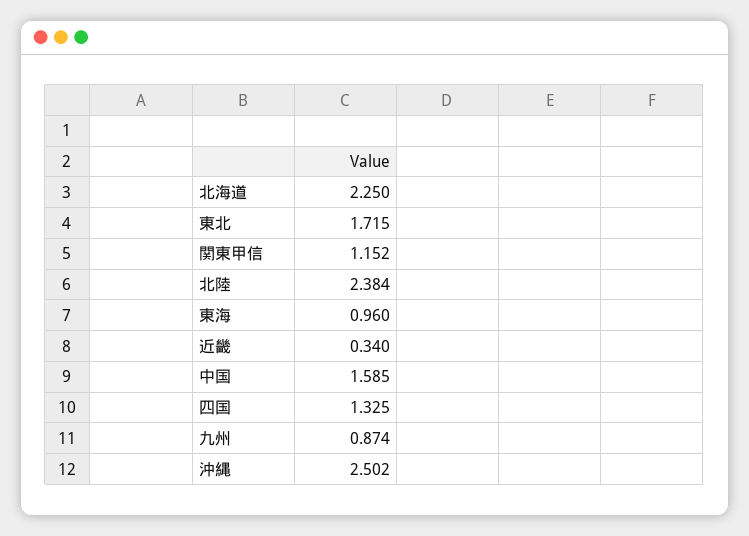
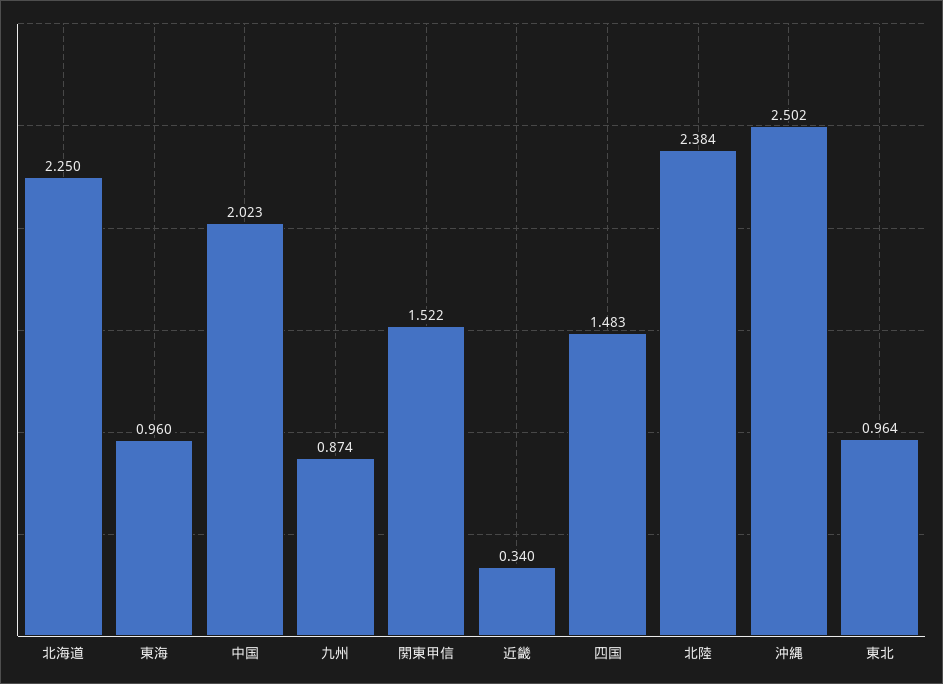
東北: 1.715 -> 0.964
関東甲信: 1.152 -> 1.522
中国: 1.585 -> 2.023
四国: 1.325 -> 1.483

